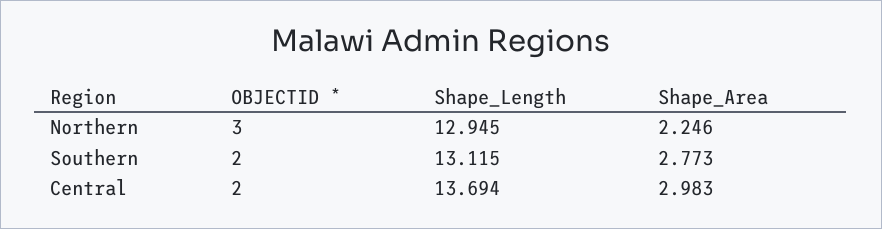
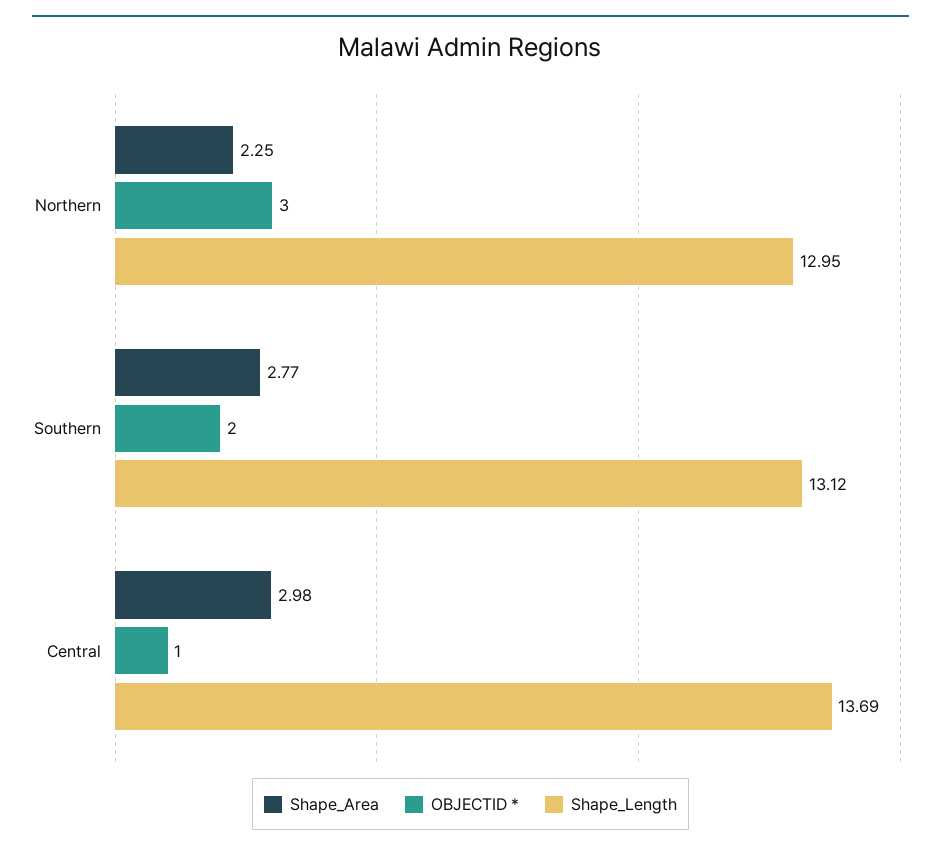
OBJECTID *, Central: 2 -> 1

